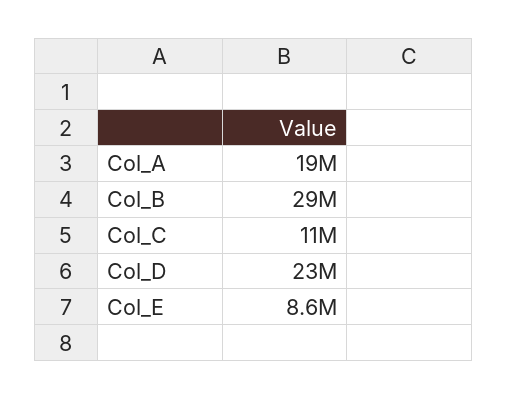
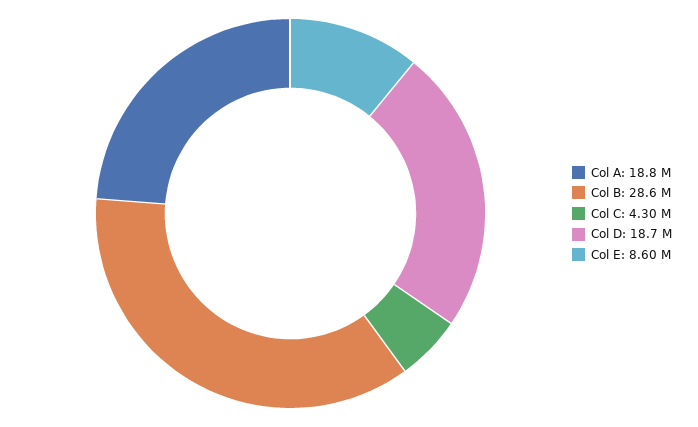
Col_C: 11000000 -> 4300000
Col_D: 23000000 -> 18700000

